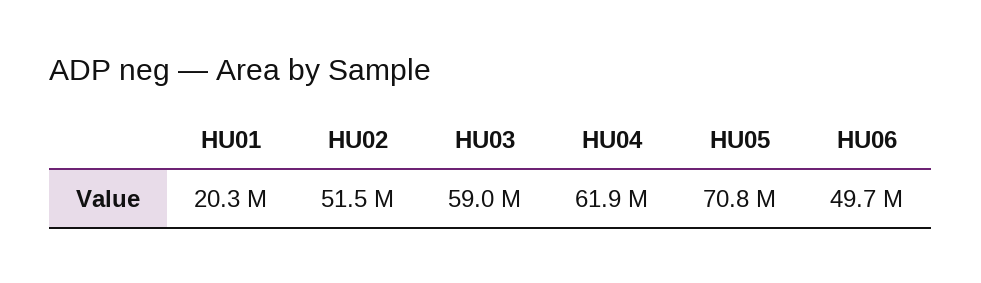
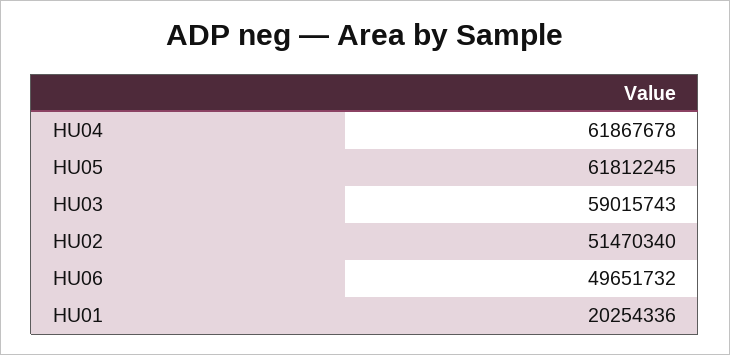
HU05: 70800000 -> 61812245

